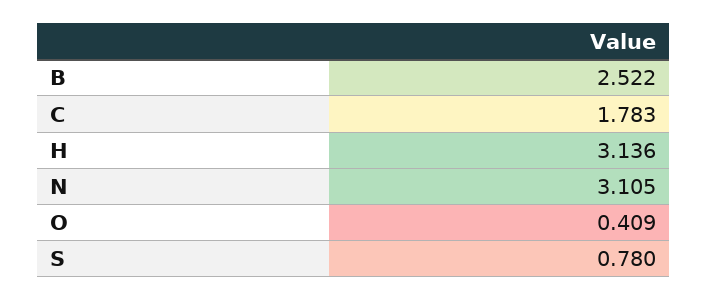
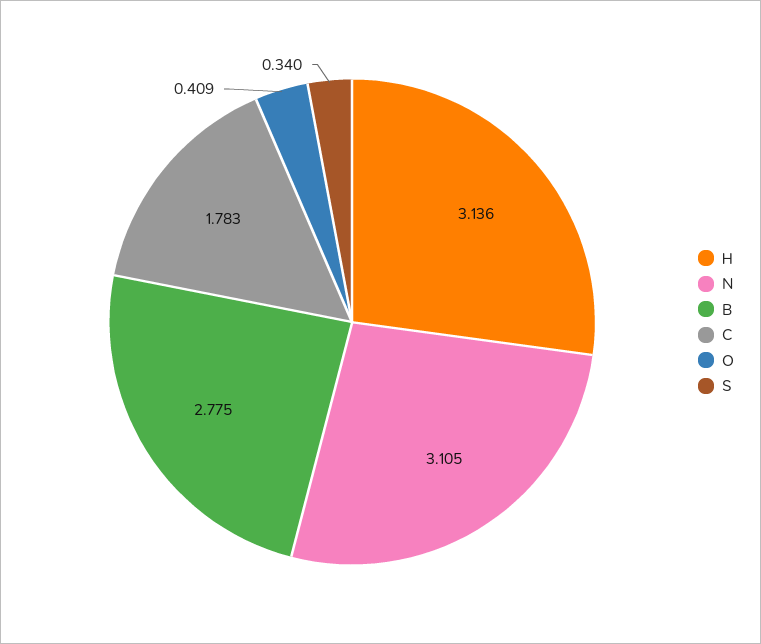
B: 2.522 -> 2.775
S: 0.78 -> 0.34

